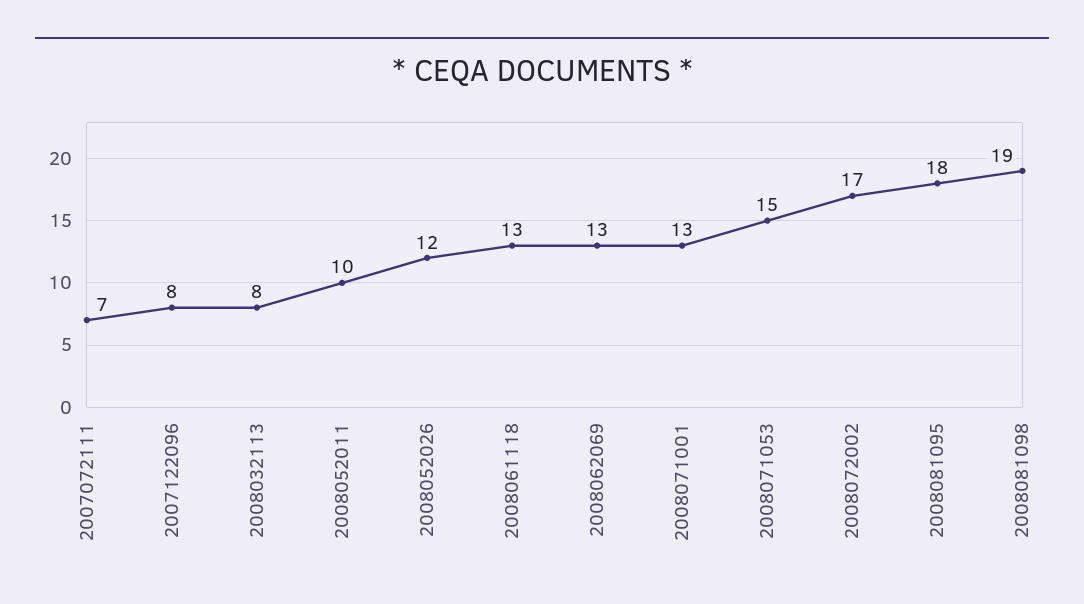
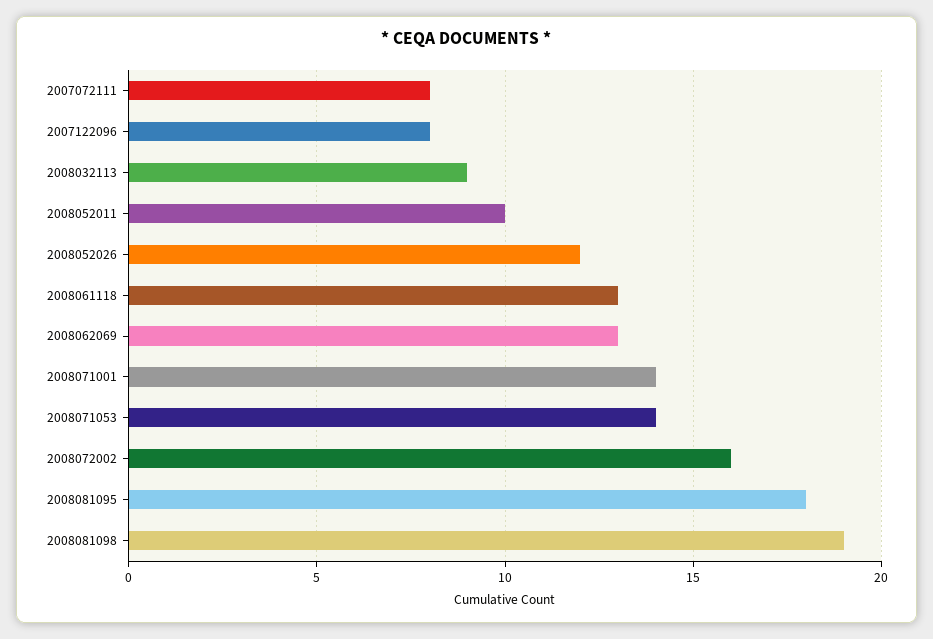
2007072111: 7 -> 8
2008032113: 8 -> 9
2008071001: 13 -> 14
2008071053: 15 -> 14
2008072002: 17 -> 16

